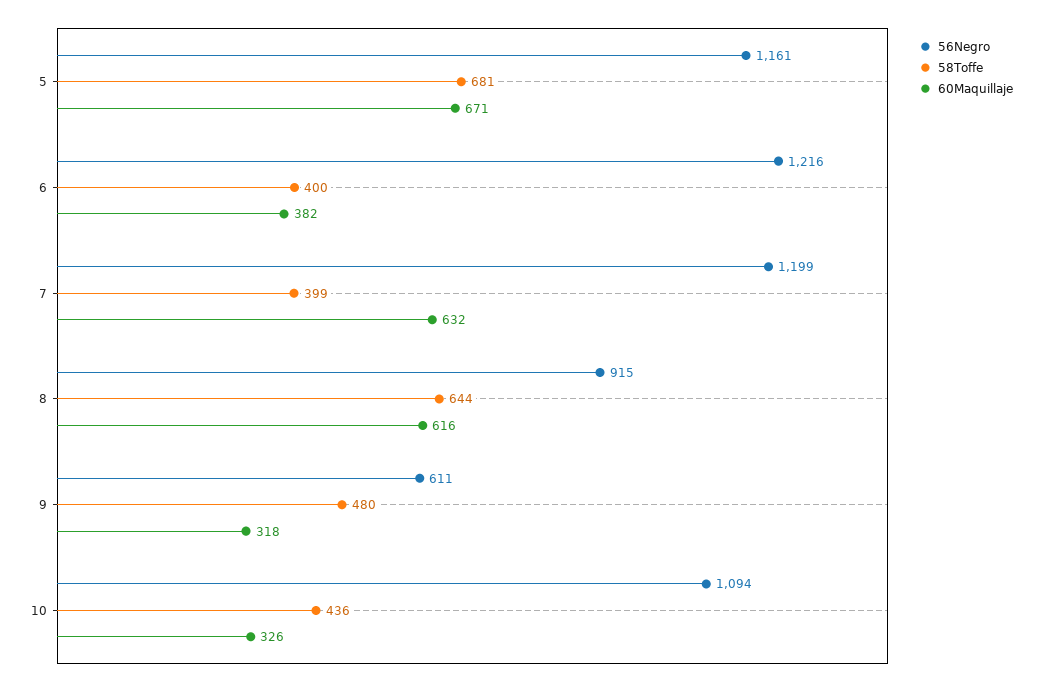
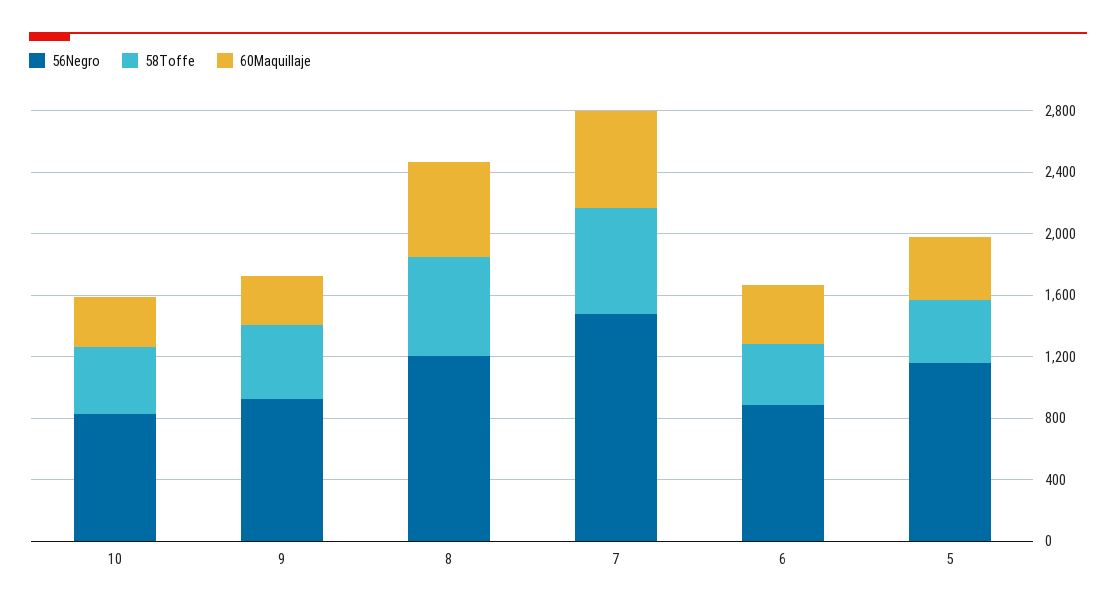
58Toffe, 5: 681 -> 400
60Maquillaje, 5: 671 -> 400
56Negro, 6: 1216 -> 900
56Negro, 7: 1199 -> 1500
58Toffe, 7: 399 -> 700
56Negro, 8: 915 -> 1200
56Negro, 9: 611 -> 900
56Negro, 10: 1094 -> 800

